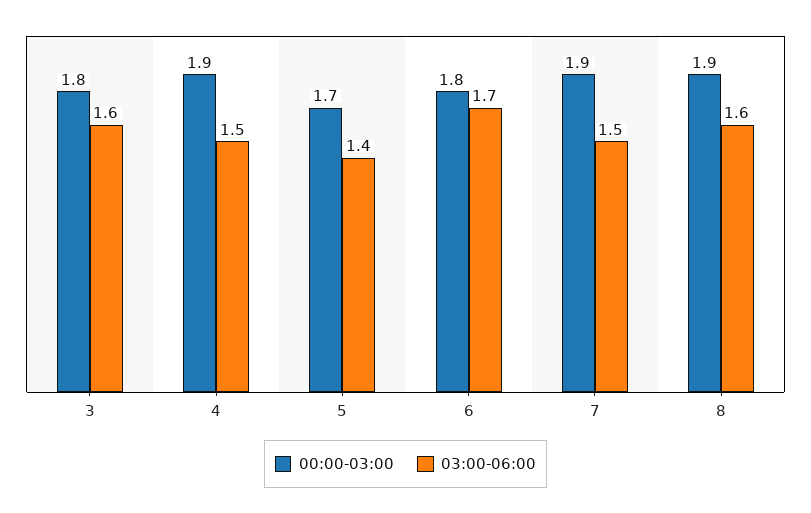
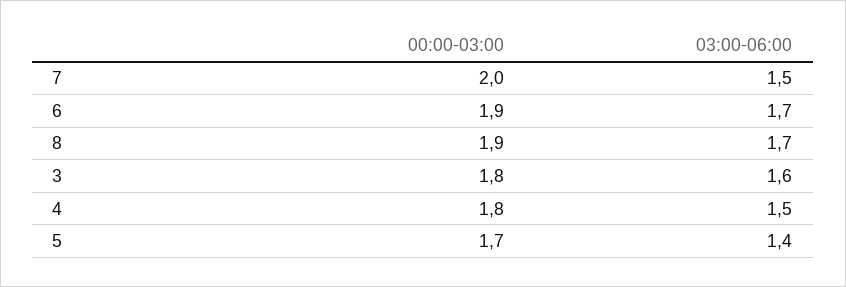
00:00-03:00, 4: 1.9 -> 1.8
00:00-03:00, 6: 1.8 -> 1.9
00:00-03:00, 7: 1.9 -> 2
03:00-06:00, 8: 1.6 -> 1.7

